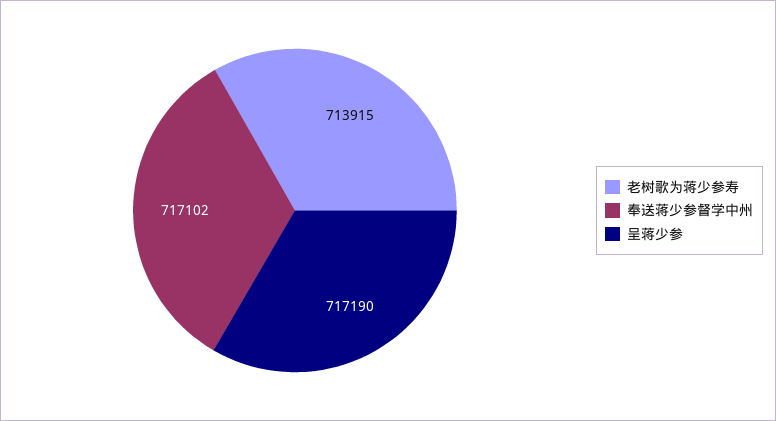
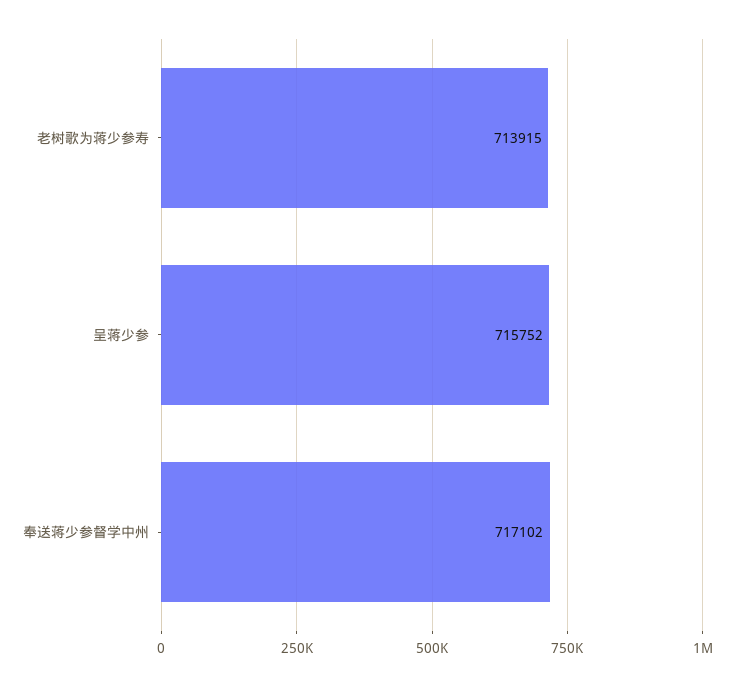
呈蒋少参: 717190 -> 715752

